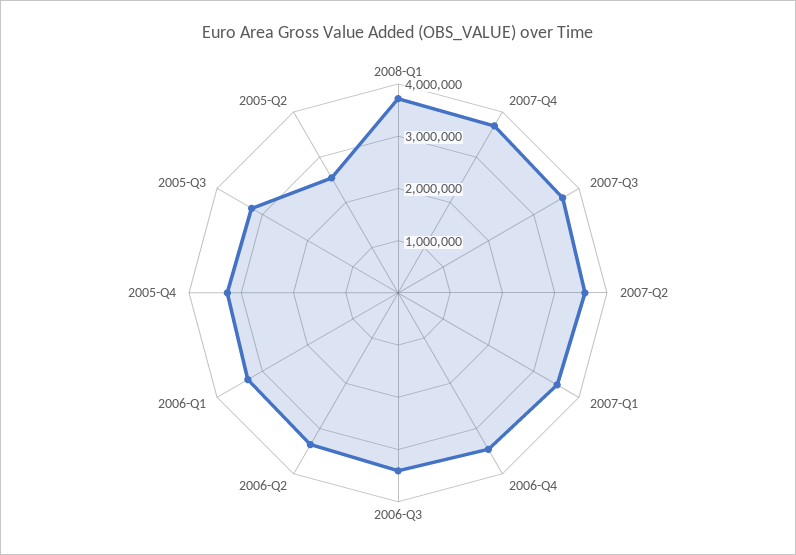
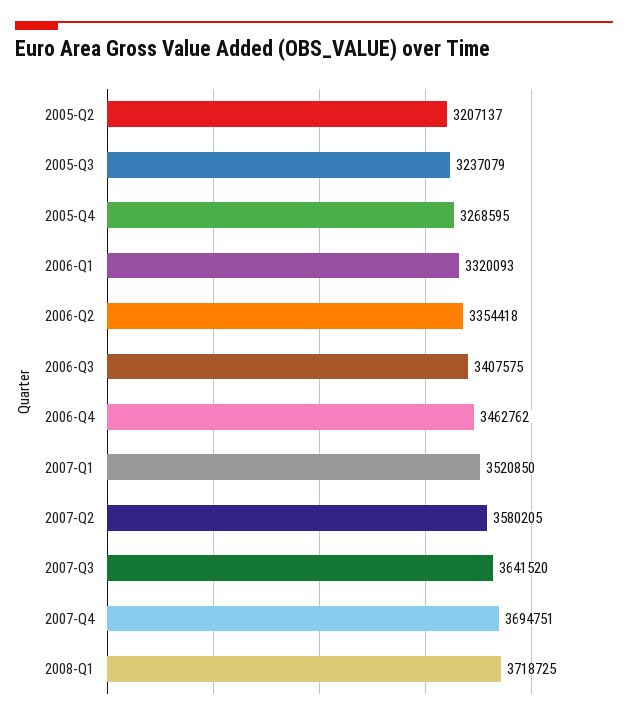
2005-Q2: 2600000 -> 3207137

